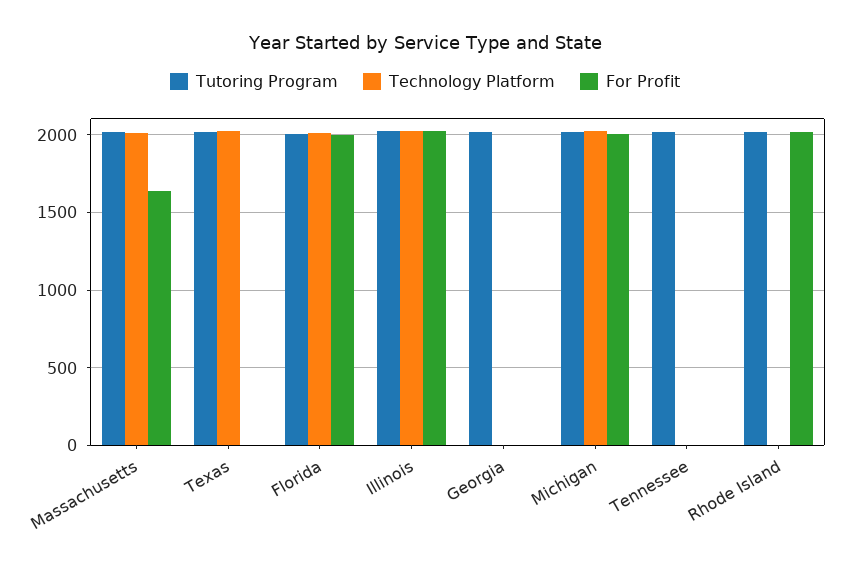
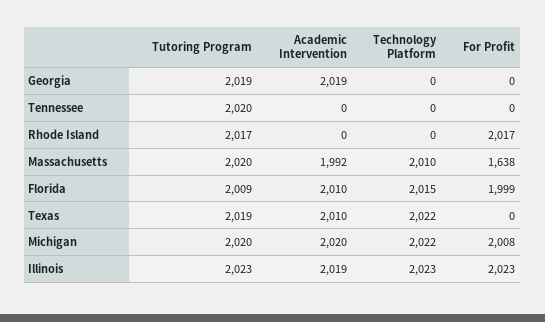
Academic Intervention, Georgia: none -> 2019
Academic Intervention, Tennessee: none -> 0
Academic Intervention, Rhode Island: none -> 0
Academic Intervention, Massachusetts: none -> 1992
Academic Intervention, Florida: none -> 2010
Academic Intervention, Texas: none -> 2010
Academic Intervention, Michigan: none -> 2020
Academic Intervention, Illinois: none -> 2019

